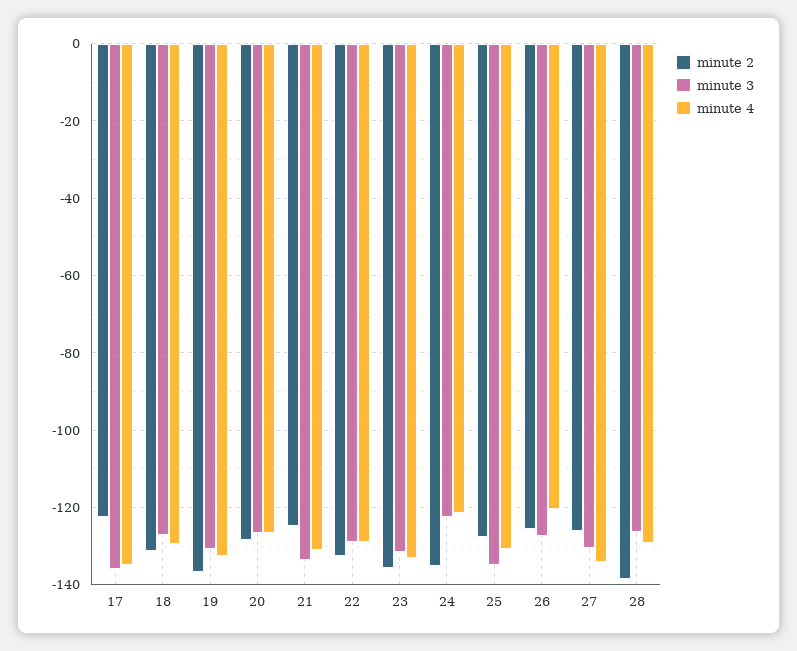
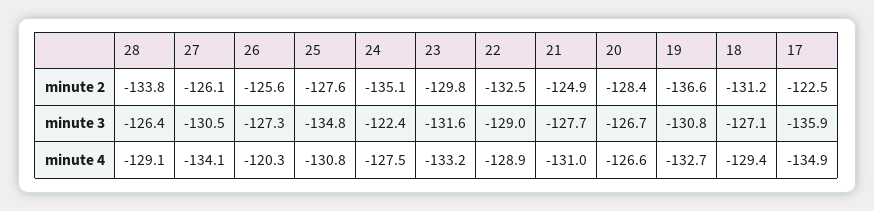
minute 3, 21: -134 -> -127.7
minute 2, 23: -136 -> -129.8
minute 4, 24: -122 -> -127.5
minute 2, 28: -138 -> -133.8

